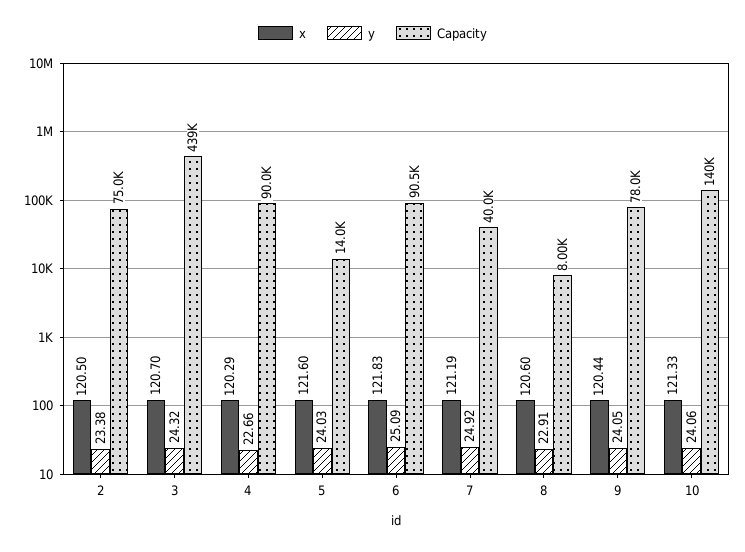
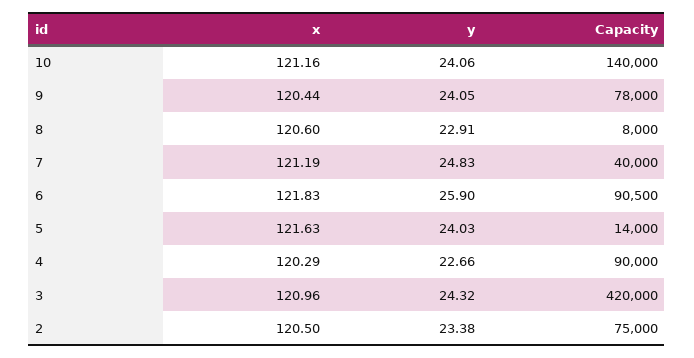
x, 3: 120.7 -> 120.96
Capacity, 3: 439000 -> 420000
x, 5: 121.6 -> 121.63
y, 6: 25.09 -> 25.9
y, 7: 24.92 -> 24.83
x, 10: 121.33 -> 121.16

